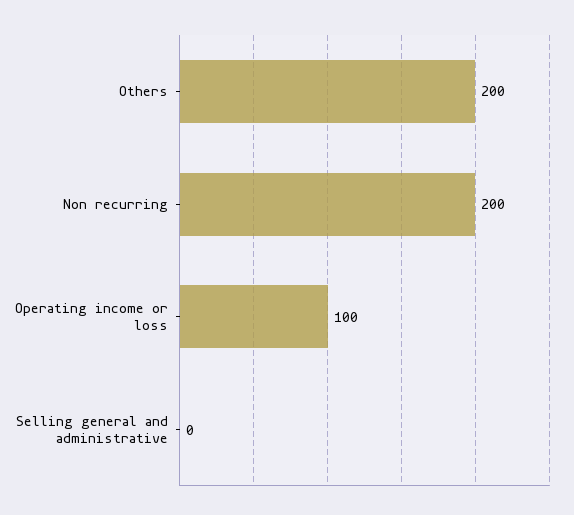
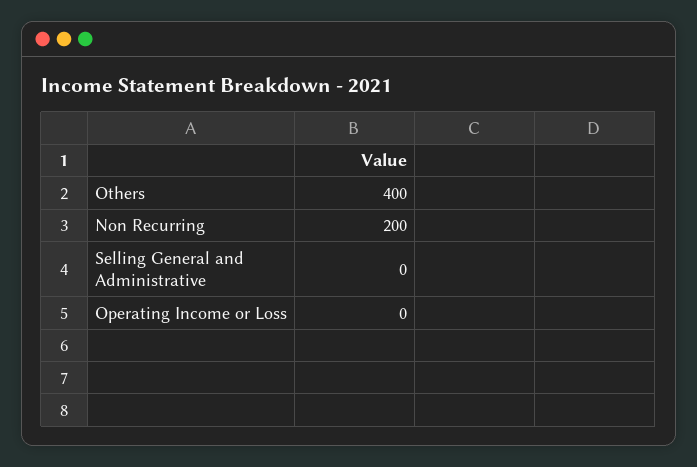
Others: 200 -> 400
Operating income or loss: 100 -> 0

